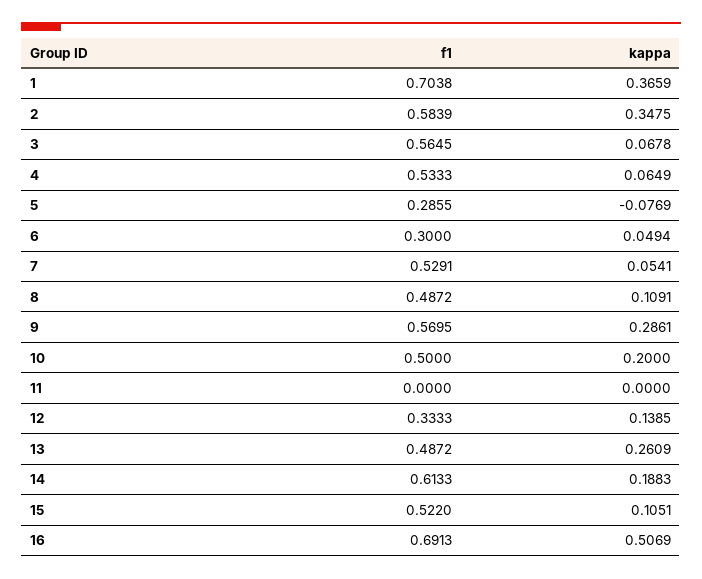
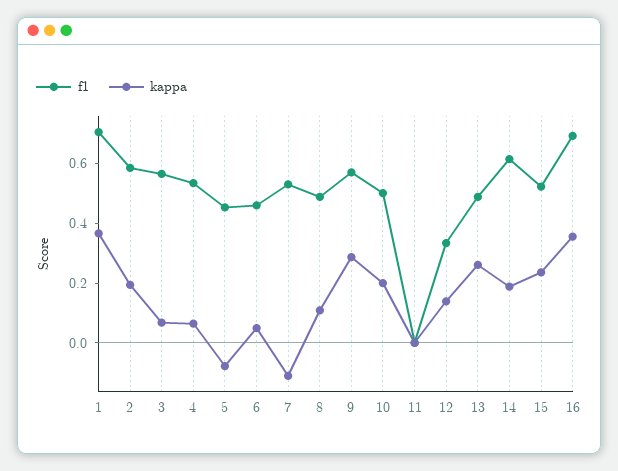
kappa, 2: 0.3475 -> 0.2
f1, 5: 0.2855 -> 0.45
f1, 6: 0.3 -> 0.45
kappa, 7: 0.0541 -> -0.1
kappa, 15: 0.1051 -> 0.25
kappa, 16: 0.5069 -> 0.35

